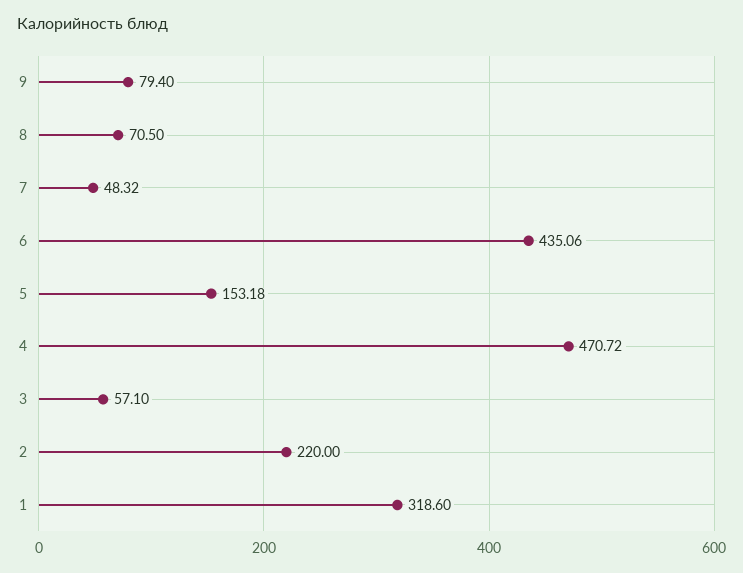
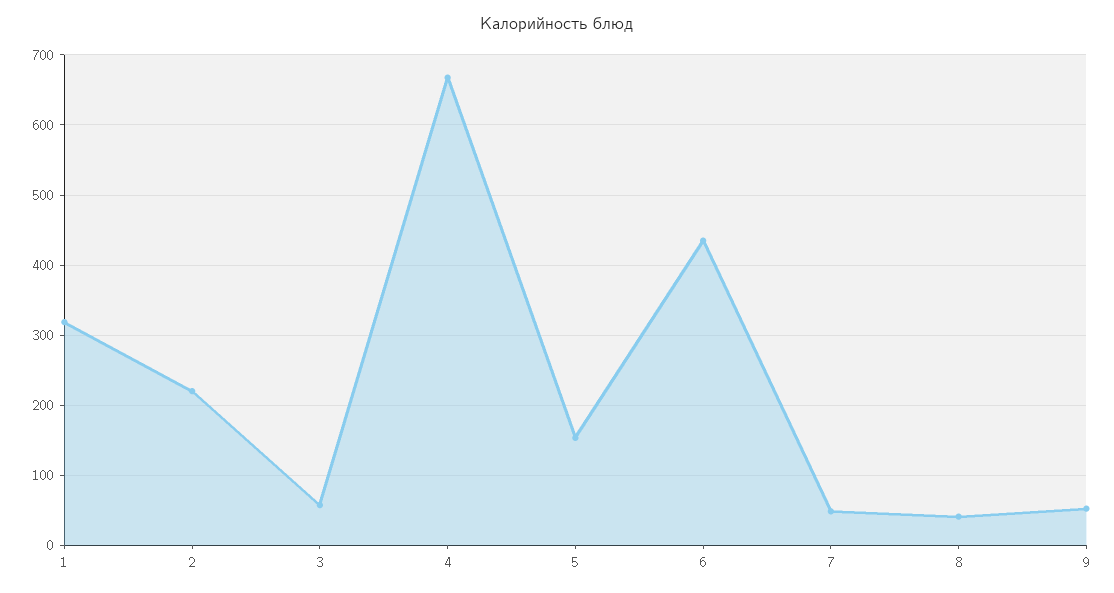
9: 79.4 -> 50
8: 70.5 -> 40
4: 470.72 -> 670

